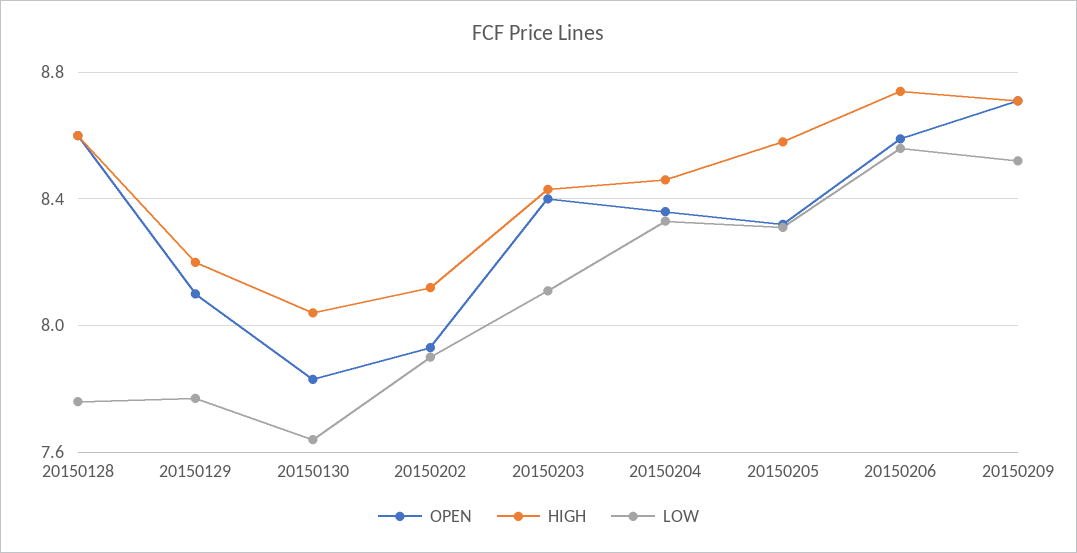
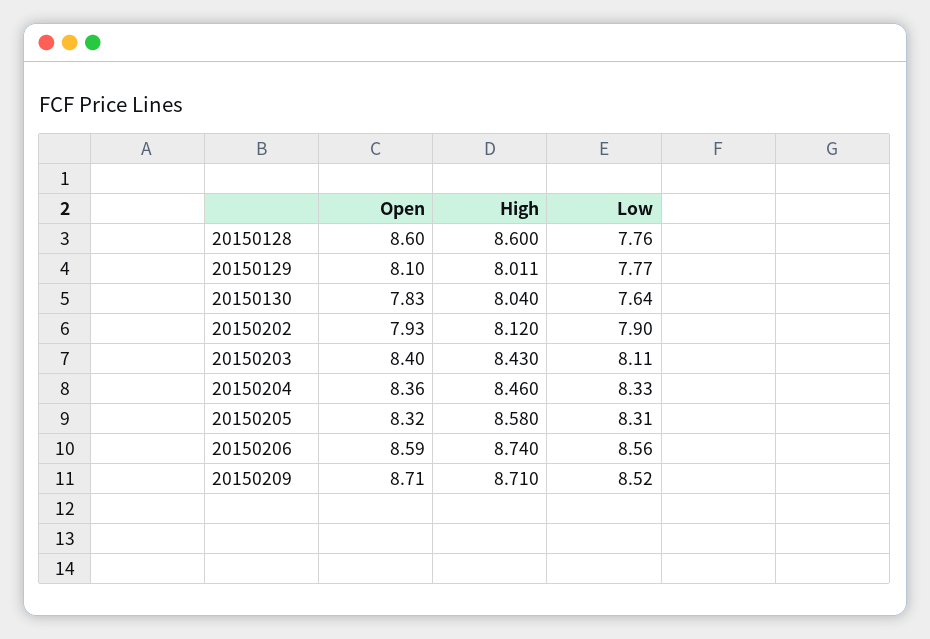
HIGH, 20150129: 8.2 -> 8.011

